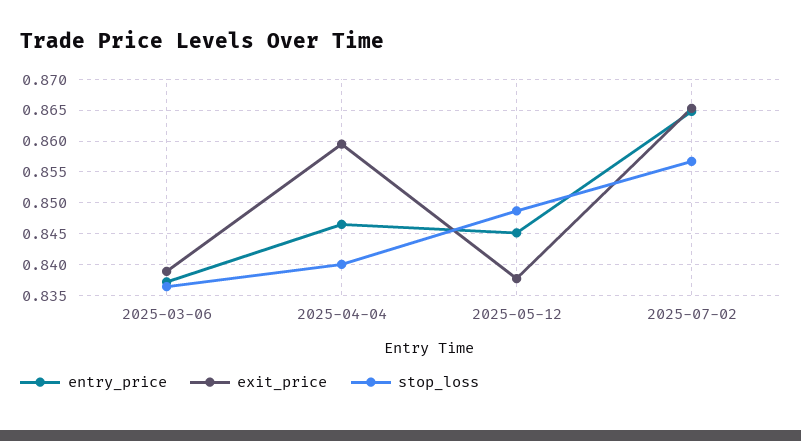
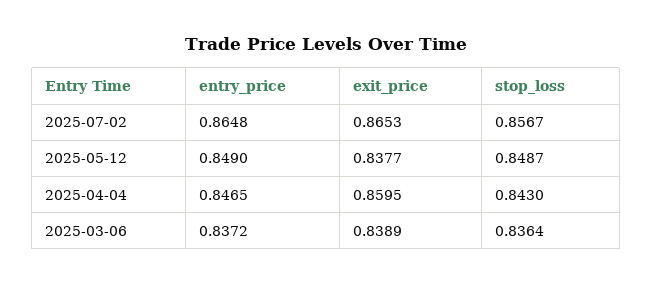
stop_loss, 2025-04-04: 0.84 -> 0.843
entry_price, 2025-05-12: 0.845 -> 0.849

